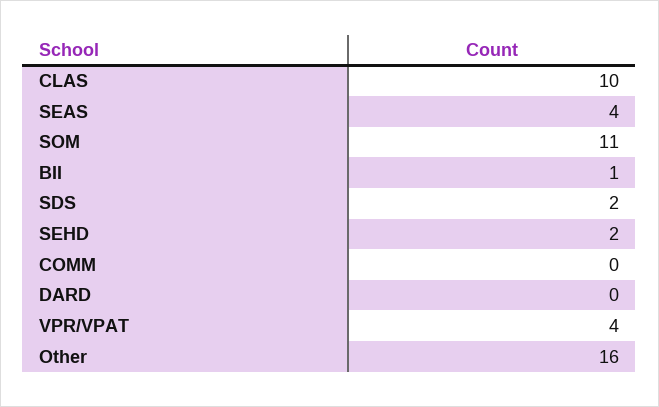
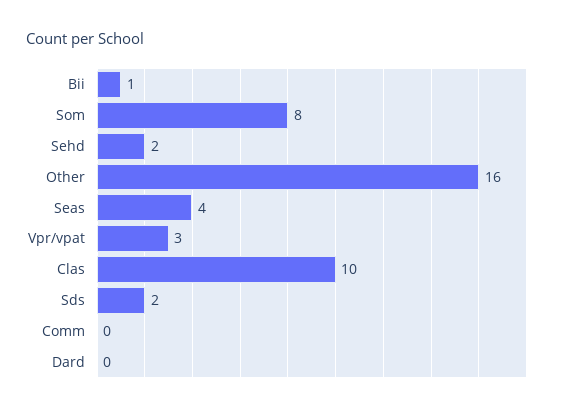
SOM: 11 -> 8
VPR/VPAT: 4 -> 3

